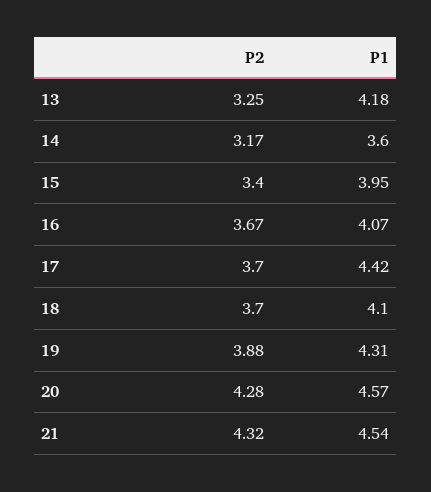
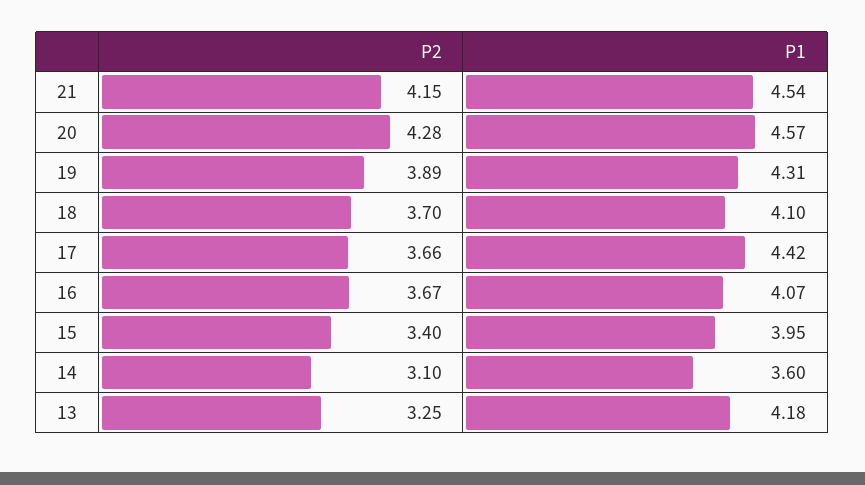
P2, 14: 3.17 -> 3.1
P2, 17: 3.7 -> 3.66
P2, 19: 3.88 -> 3.89
P2, 21: 4.32 -> 4.15

